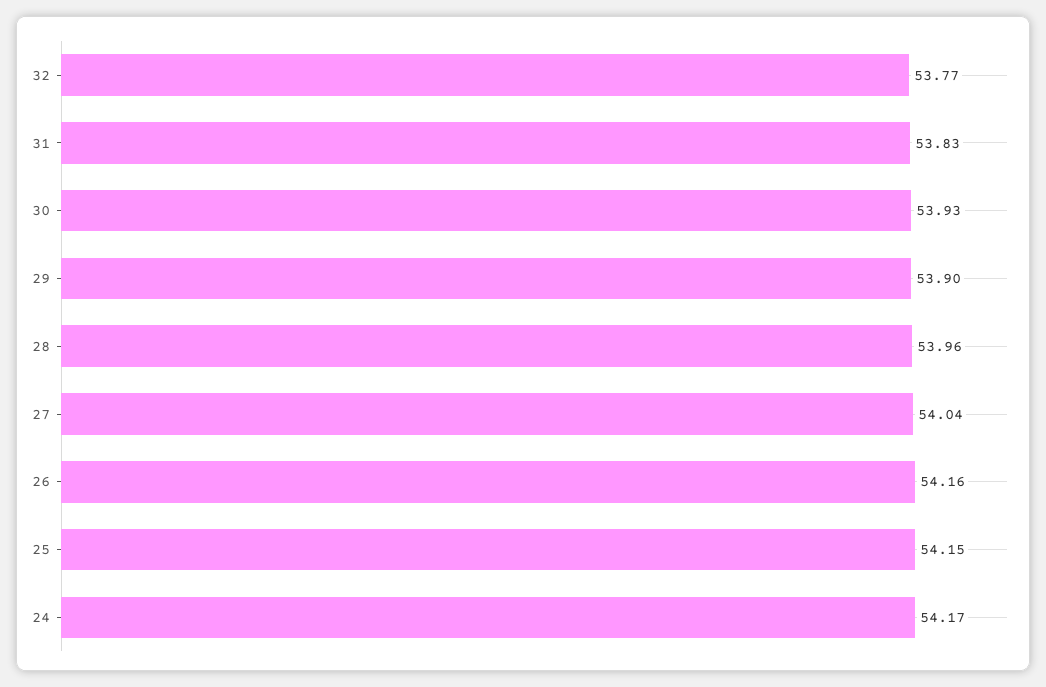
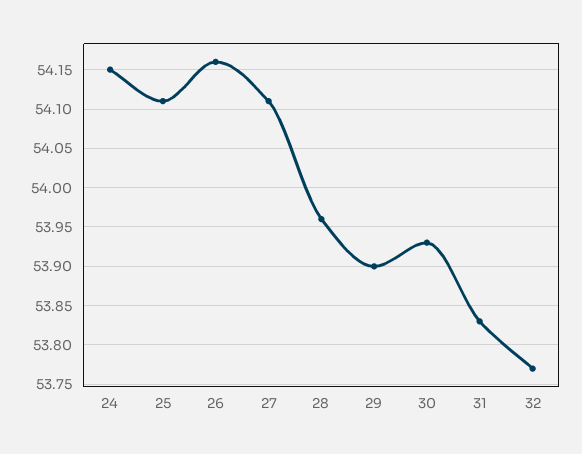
27: 54.04 -> 54.11
25: 54.15 -> 54.11
24: 54.17 -> 54.15

